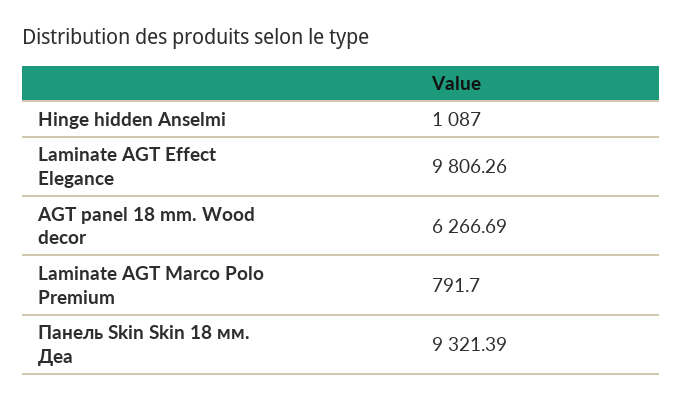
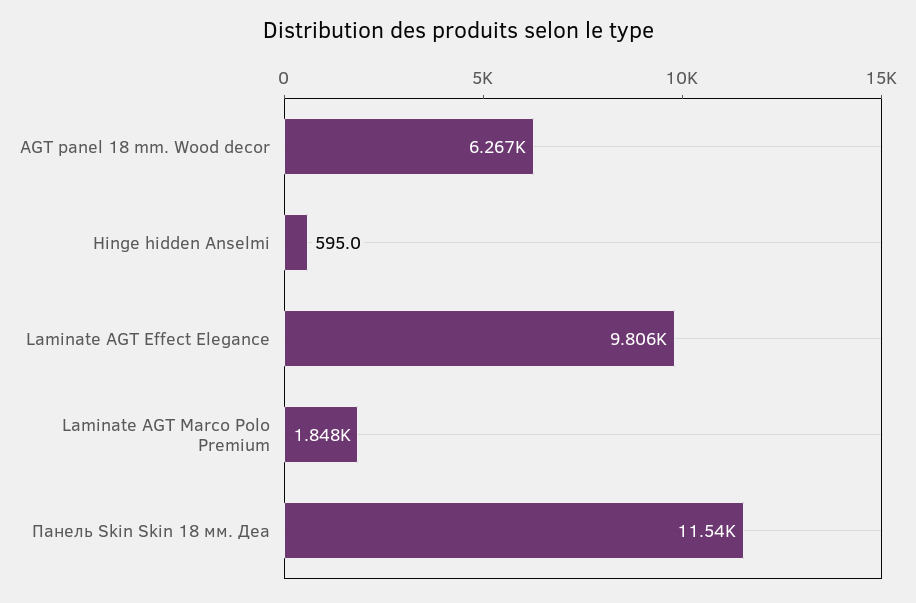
Hinge hidden Anselmi: 1087 -> 595
Laminate AGT Marco Polo Premium: 791.7 -> 1848
Панель Skin Skin 18 мм. Деа: 9321.39 -> 11540

